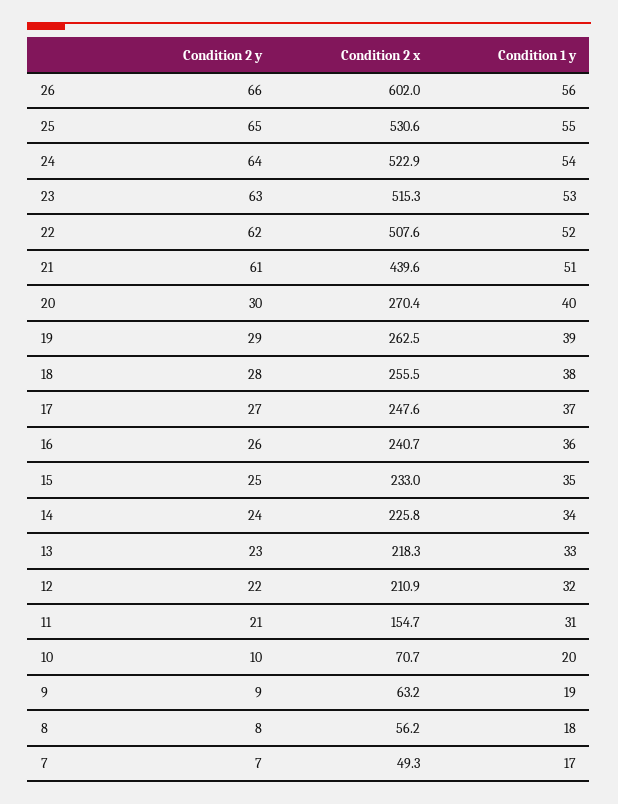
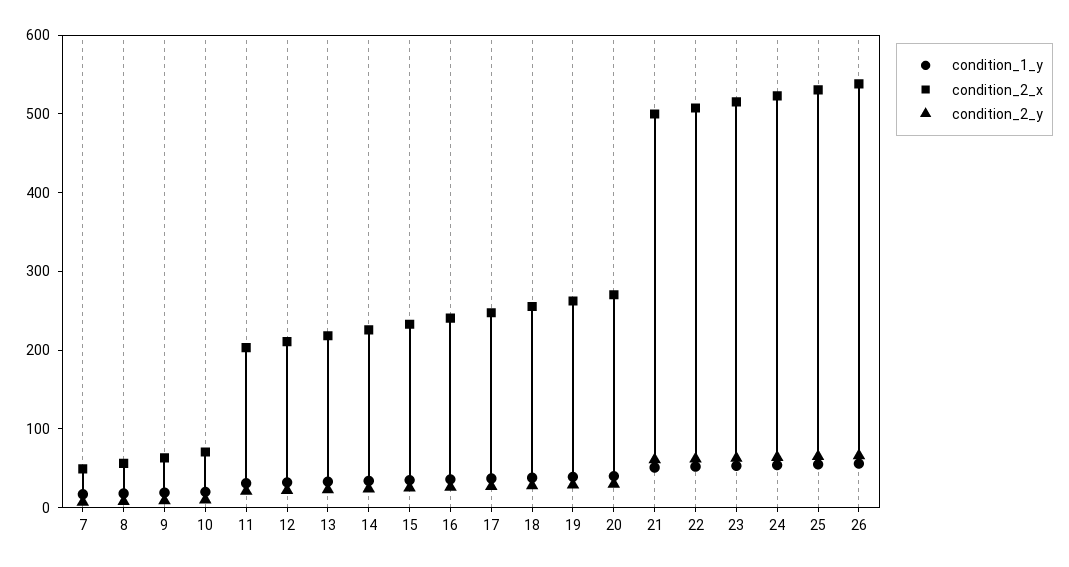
Condition 2 x, 26: 602 -> 540
Condition 2 x, 21: 439.6 -> 500
Condition 2 x, 11: 154.7 -> 200

